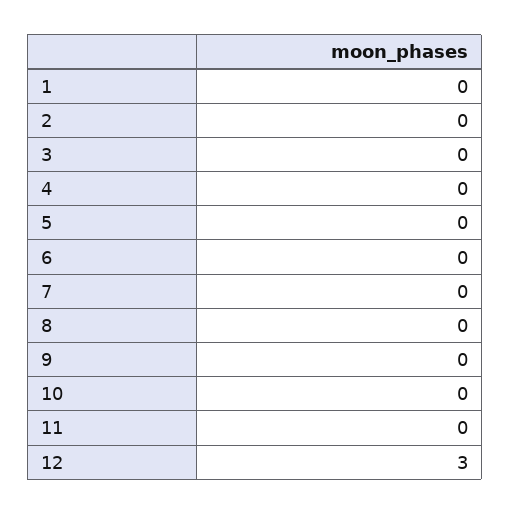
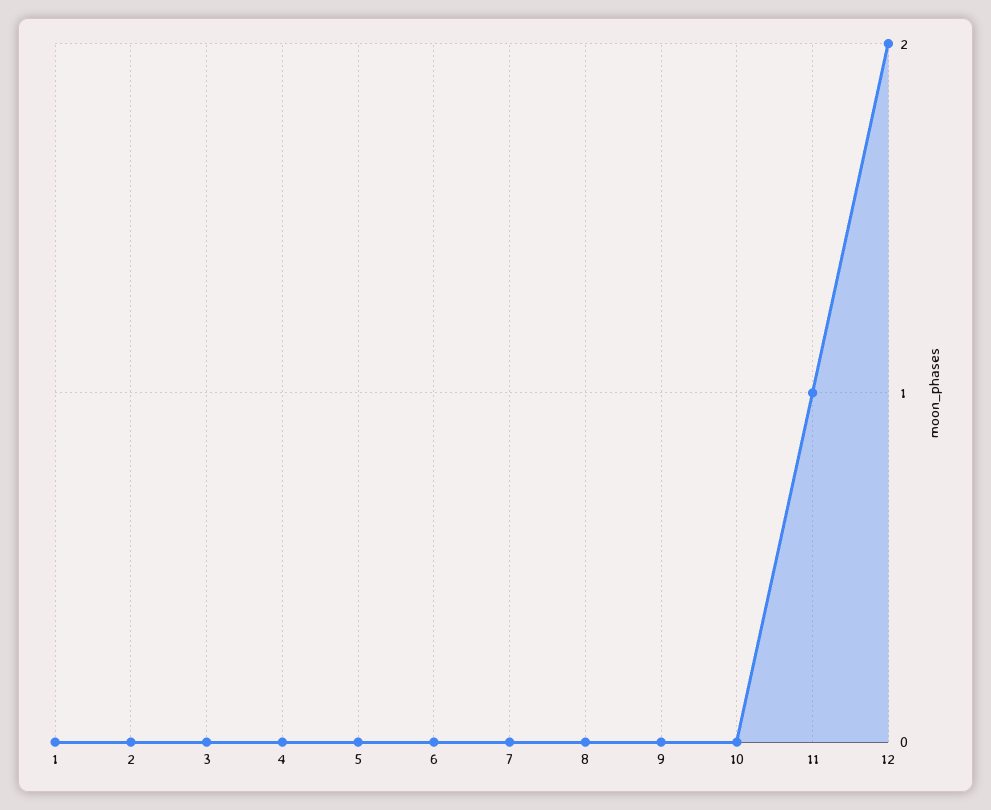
11: 0 -> 1
12: 3 -> 2

